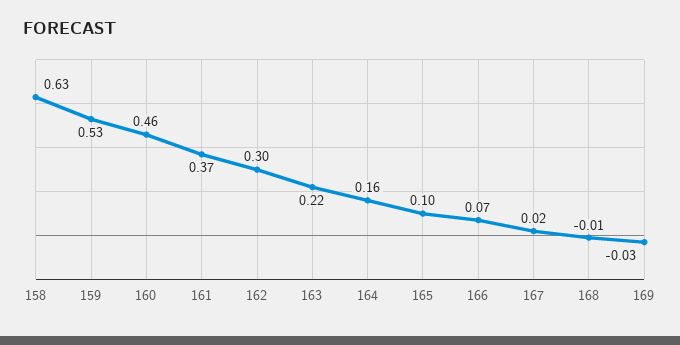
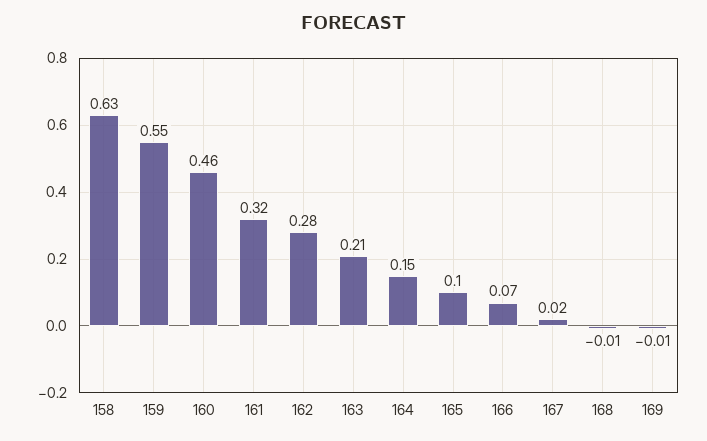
159: 0.53 -> 0.55
161: 0.37 -> 0.32
162: 0.3 -> 0.28
163: 0.22 -> 0.21
164: 0.16 -> 0.15
169: -0.03 -> -0.01

